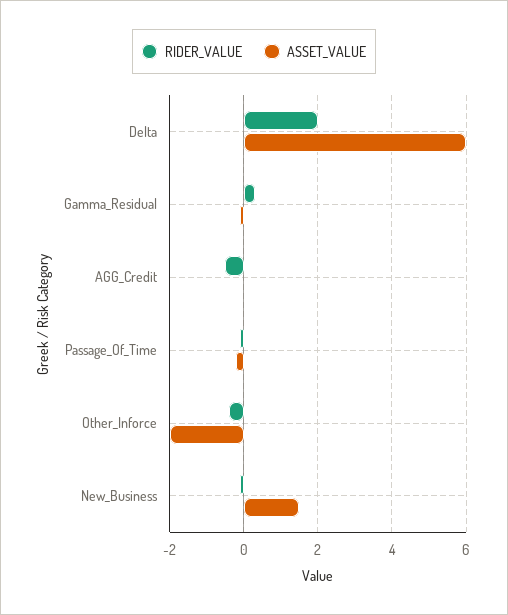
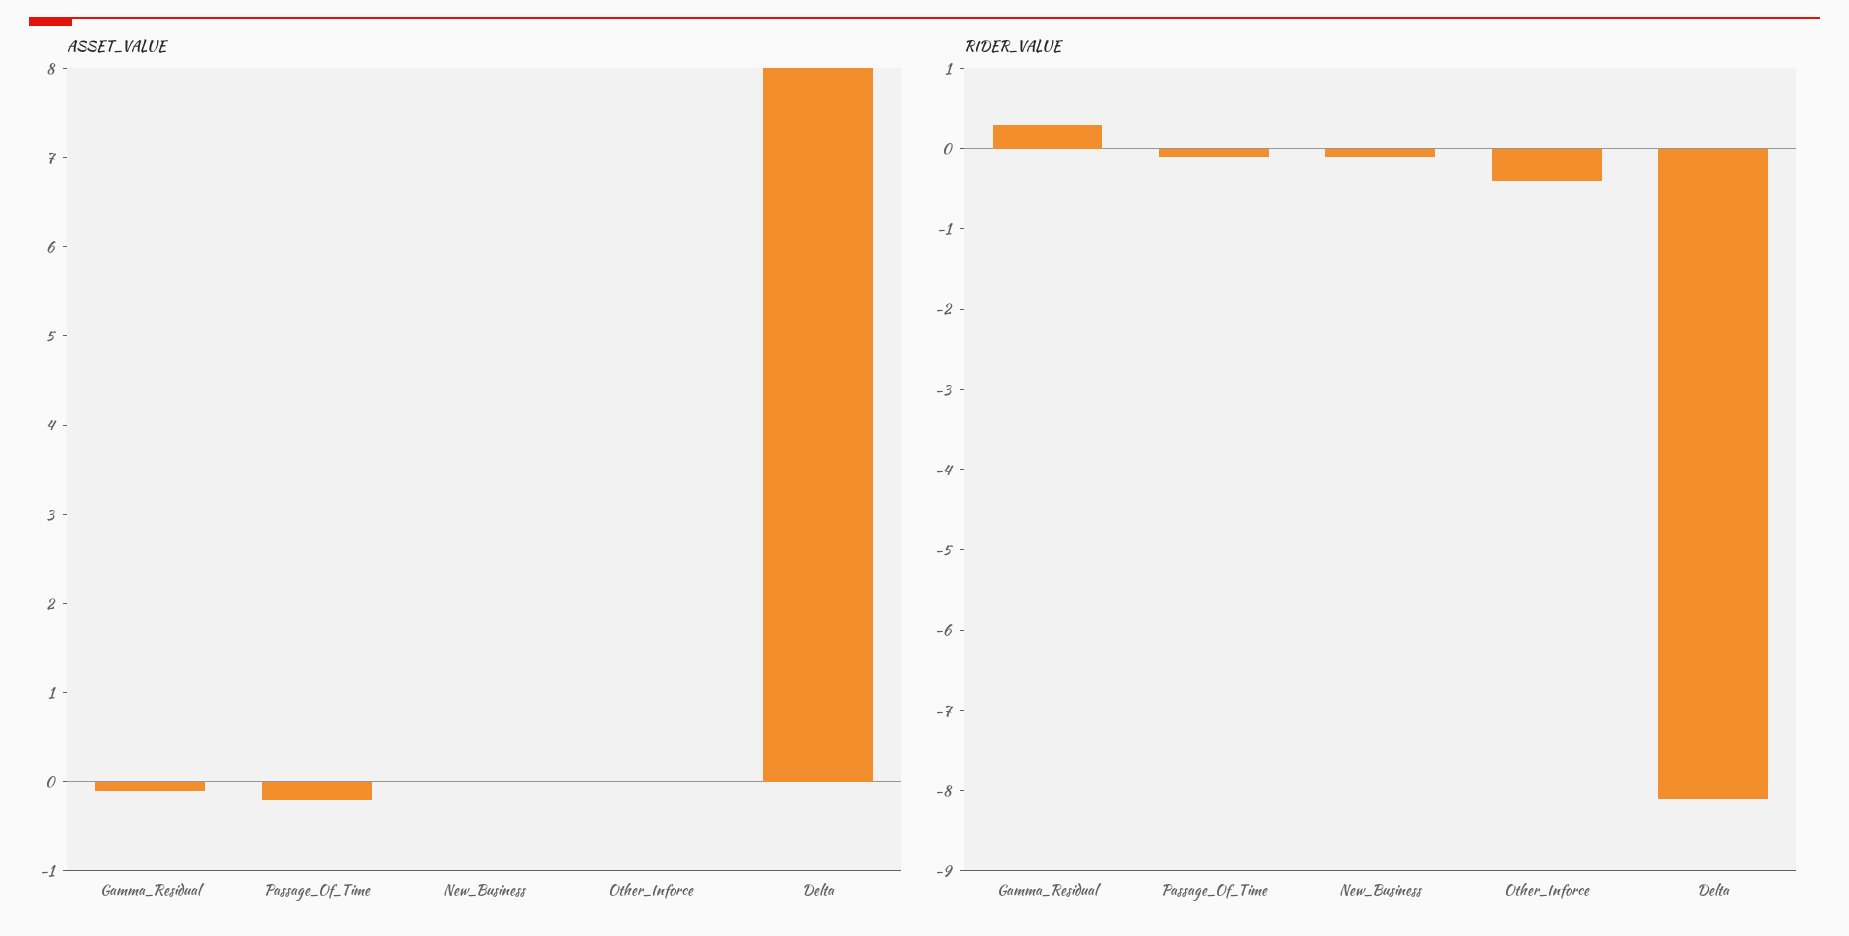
RIDER_VALUE, Delta: 2 -> -8.1
ASSET_VALUE, Delta: 6 -> 8
RIDER_VALUE, AGG_Credit: -0.5 -> none
ASSET_VALUE, AGG_Credit: 0 -> none
ASSET_VALUE, Other_Inforce: -2 -> 0
ASSET_VALUE, New_Business: 1.5 -> 0

